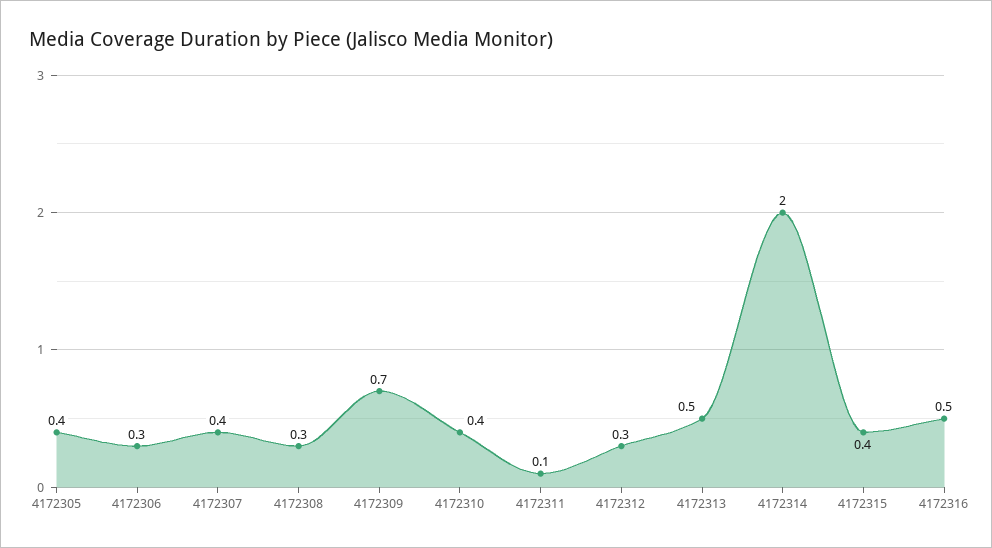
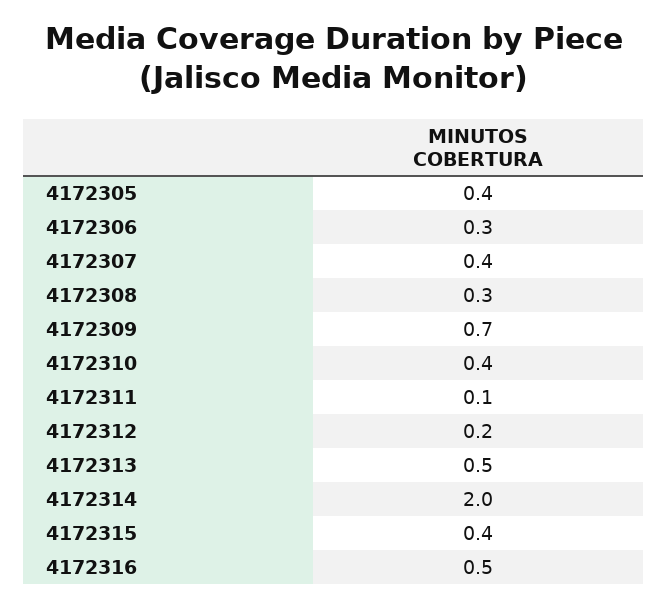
4172312: 0.3 -> 0.2

